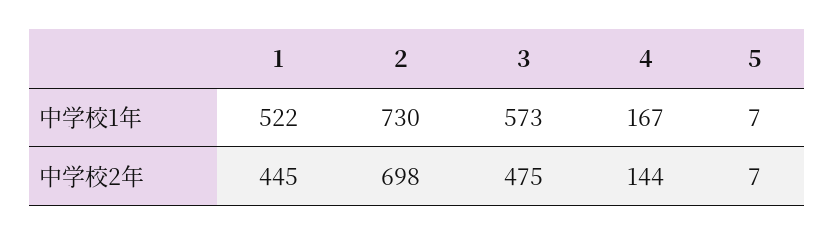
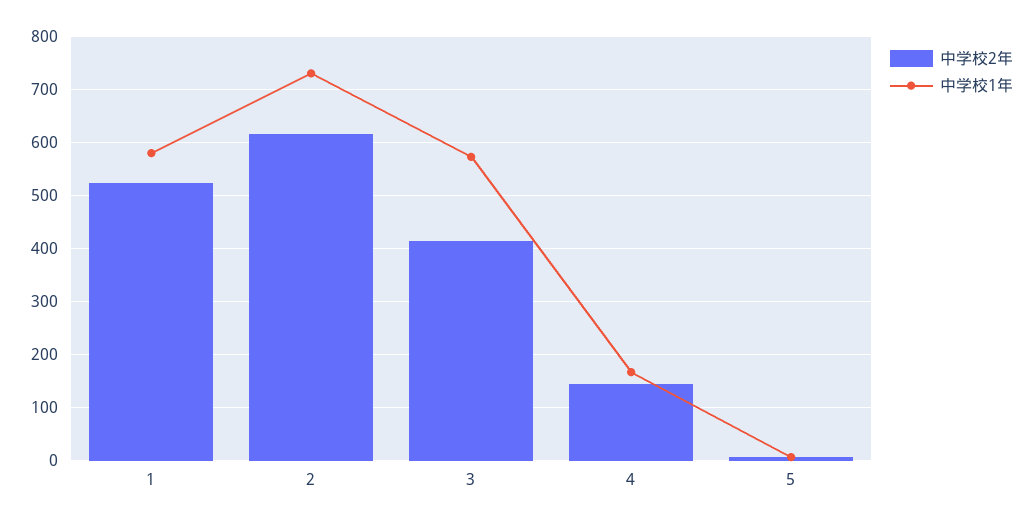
中学校1年, 1: 522 -> 580
中学校2年, 1: 445 -> 520
中学校2年, 2: 698 -> 620
中学校2年, 3: 475 -> 420

